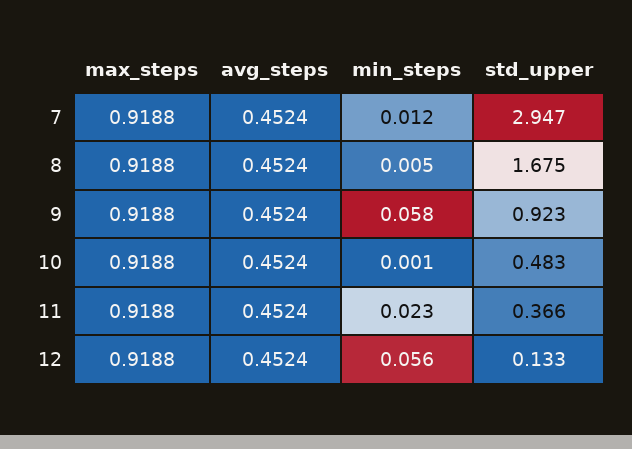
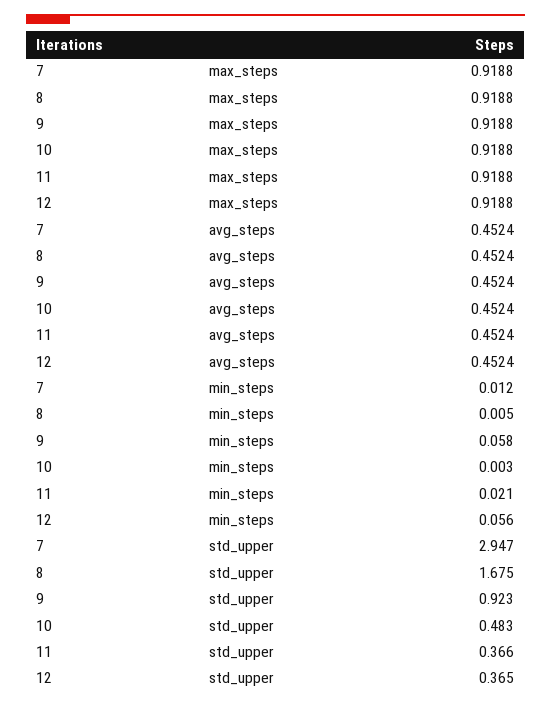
min_steps, 10: 0.001 -> 0.003
min_steps, 11: 0.023 -> 0.021
std_upper, 12: 0.133 -> 0.365

